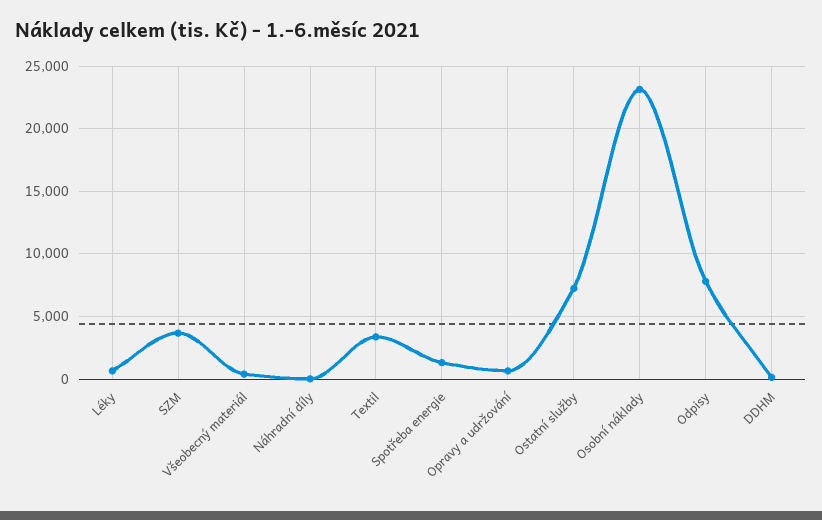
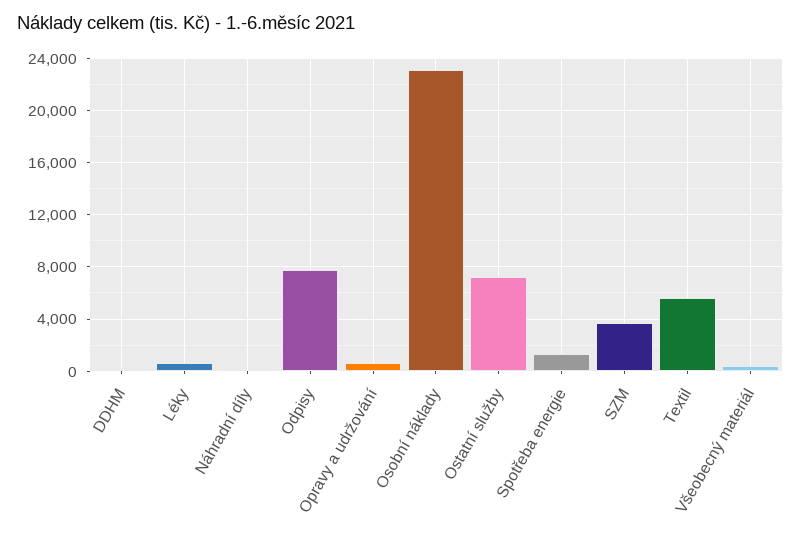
Textil: 3500 -> 5500

